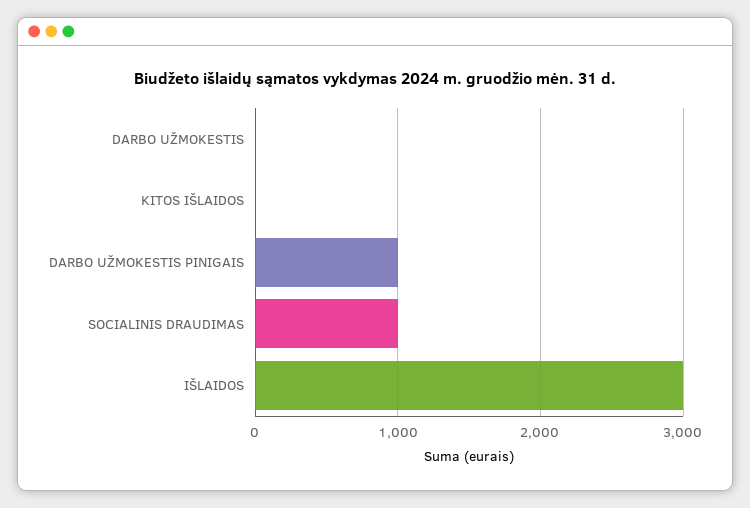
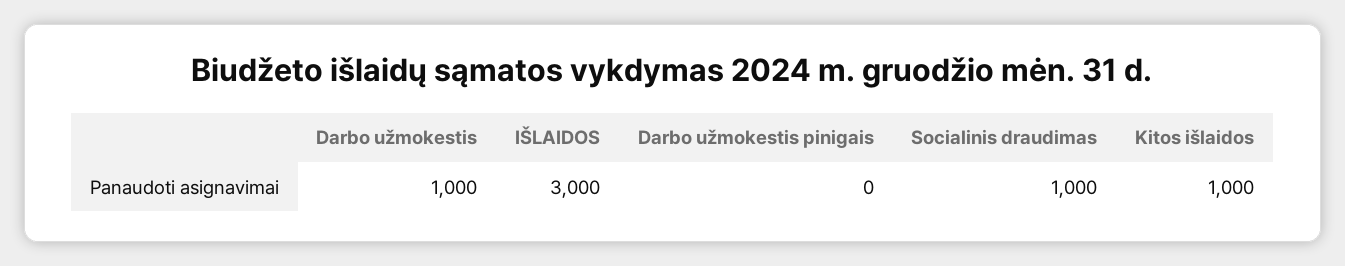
DARBO UŽMOKESTIS: 0 -> 1000
KITOS IŠLAIDOS: 0 -> 1000
DARBO UŽMOKESTIS PINIGAIS: 1000 -> 0

